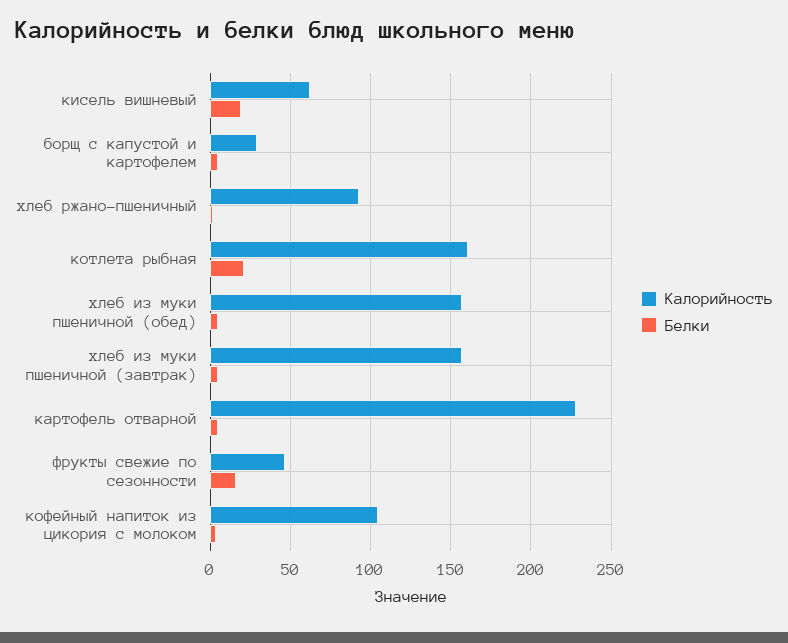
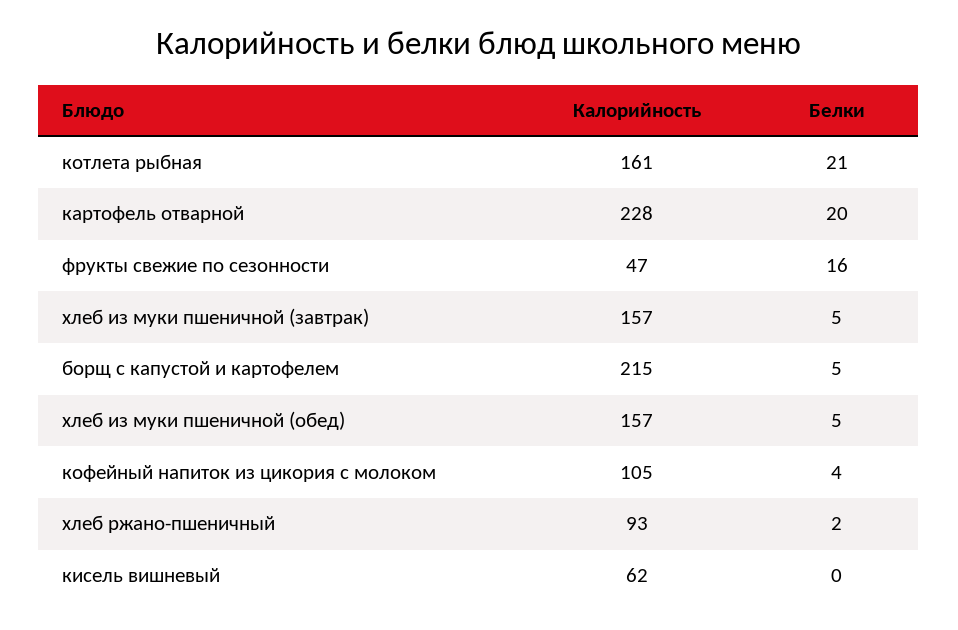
Белки, кисель вишневый: 20 -> 0
Калорийность, борщ с капустой и картофелем: 30 -> 215
Белки, картофель отварной: 5 -> 20

